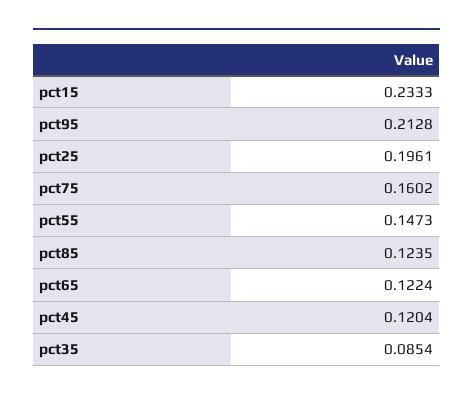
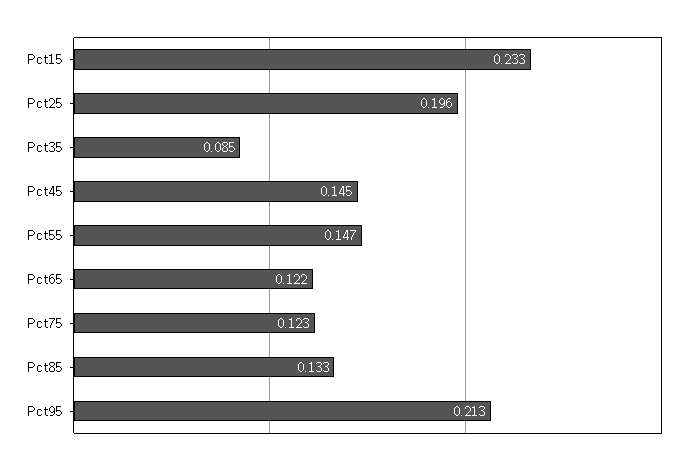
pct75: 0.1602 -> 0.123
pct85: 0.1235 -> 0.133
pct45: 0.1204 -> 0.145

